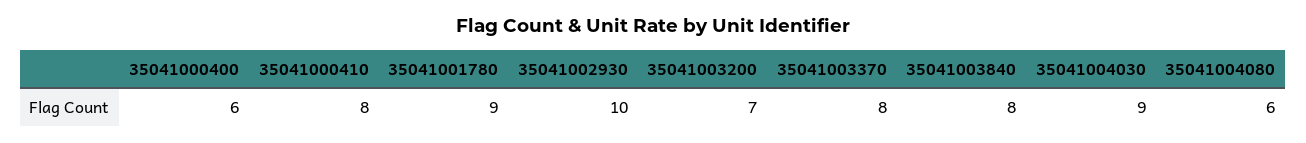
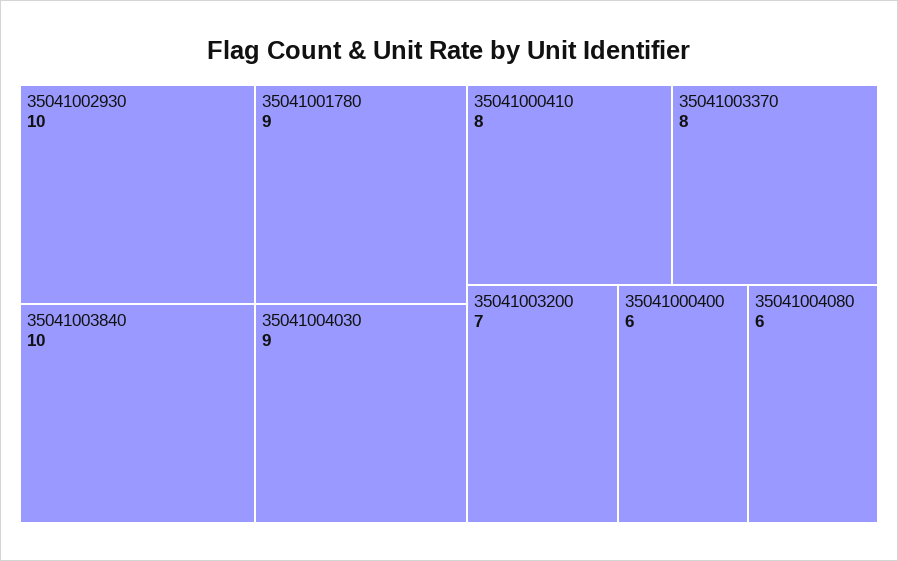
35041003840: 8 -> 10

